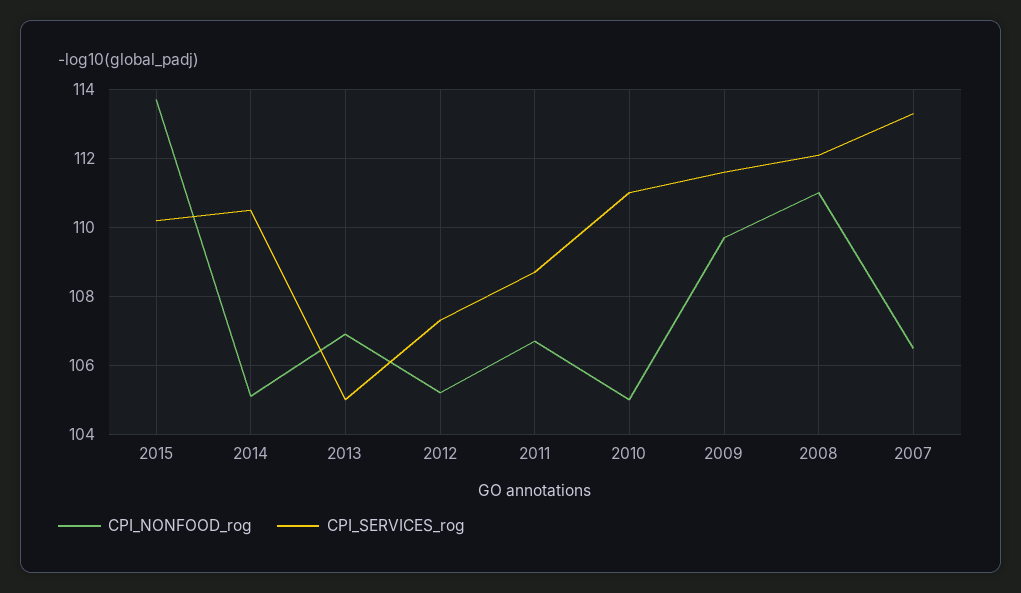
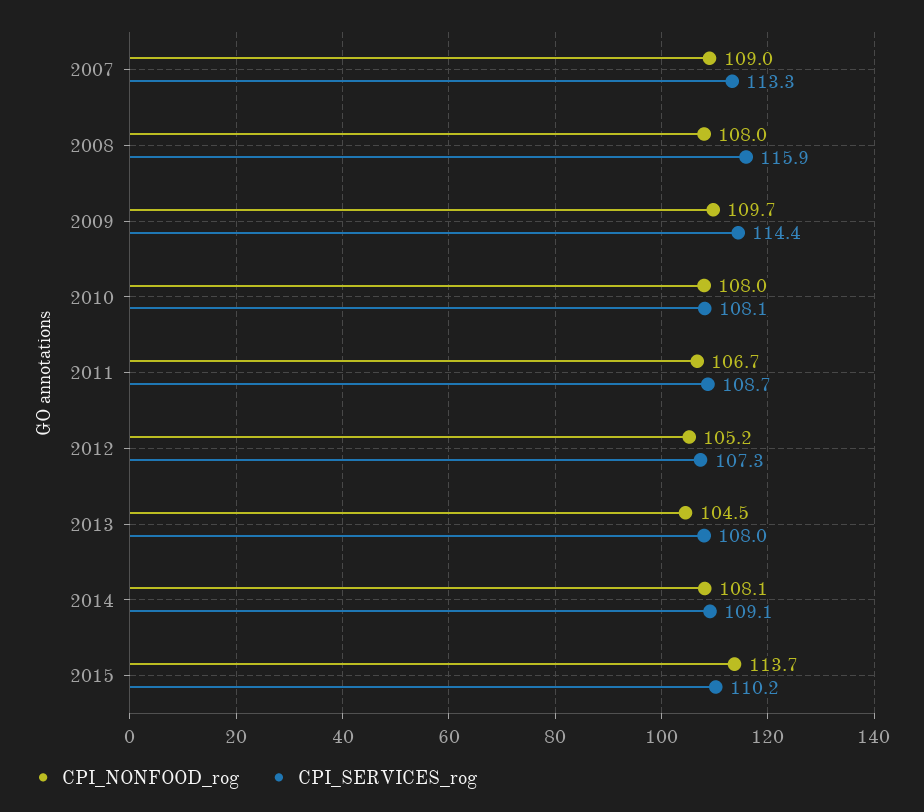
CPI_NONFOOD_rog, 2014: 105 -> 108.1
CPI_SERVICES_rog, 2014: 110.5 -> 109.1
CPI_NONFOOD_rog, 2013: 107 -> 104.5
CPI_SERVICES_rog, 2013: 105 -> 108
CPI_NONFOOD_rog, 2010: 105 -> 108
CPI_SERVICES_rog, 2010: 111 -> 108.1
CPI_SERVICES_rog, 2009: 111.5 -> 114.4
CPI_NONFOOD_rog, 2008: 111 -> 108
CPI_SERVICES_rog, 2008: 112 -> 115.9
CPI_NONFOOD_rog, 2007: 106.5 -> 109

